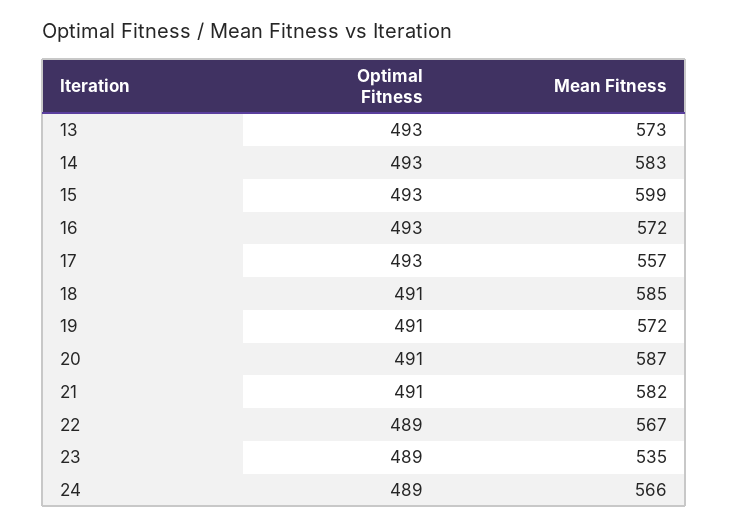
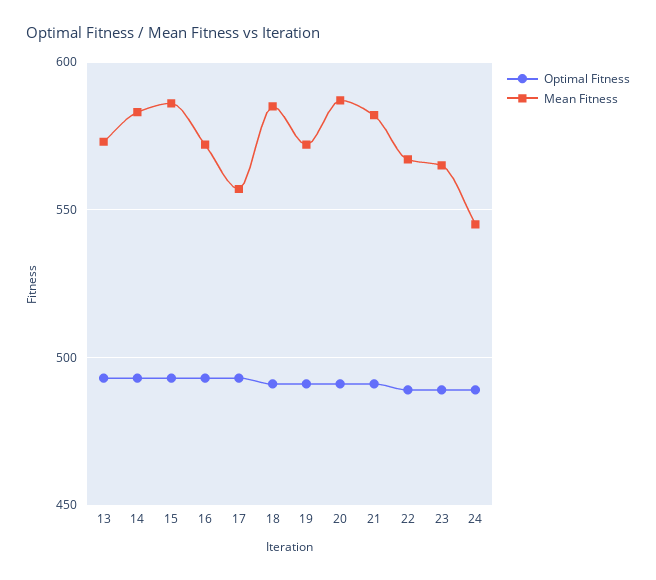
Mean Fitness, 15: 599 -> 585
Mean Fitness, 23: 535 -> 565
Mean Fitness, 24: 566 -> 545

